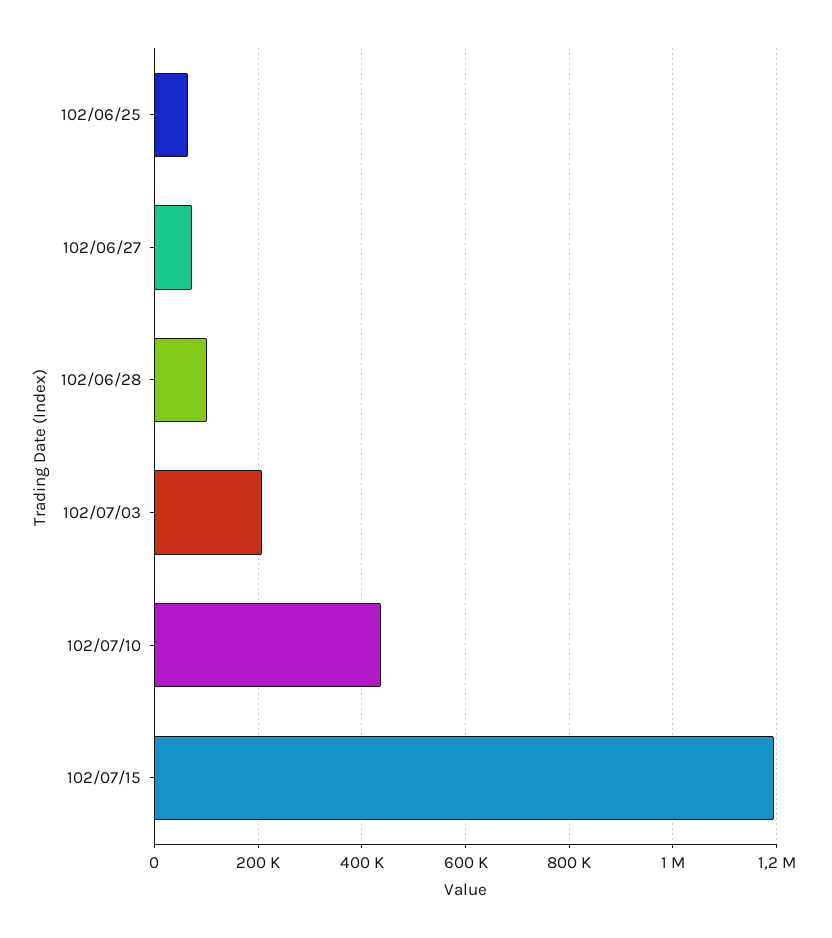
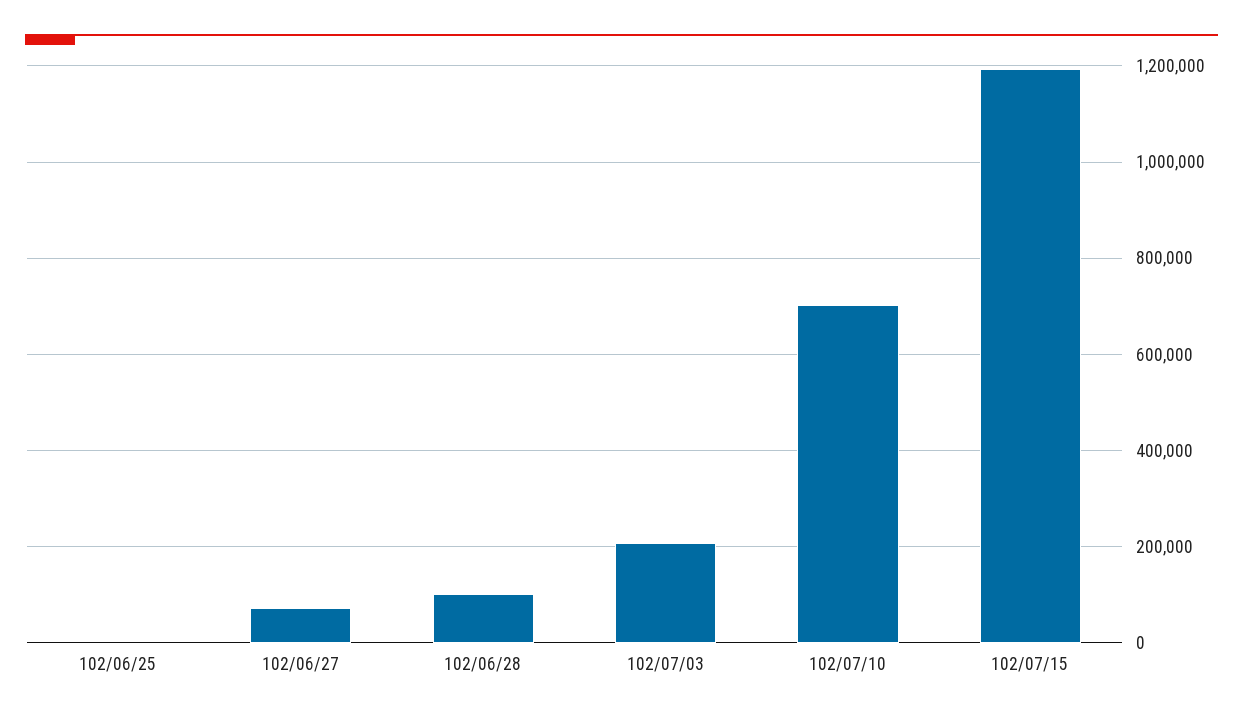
102/06/25: 60000 -> 0
102/07/10: 440000 -> 700000

